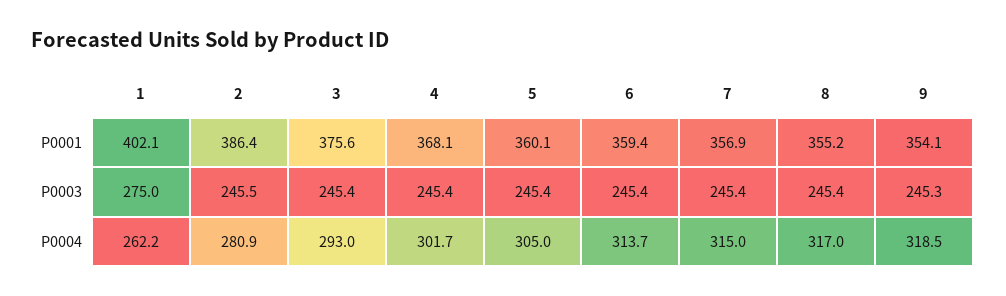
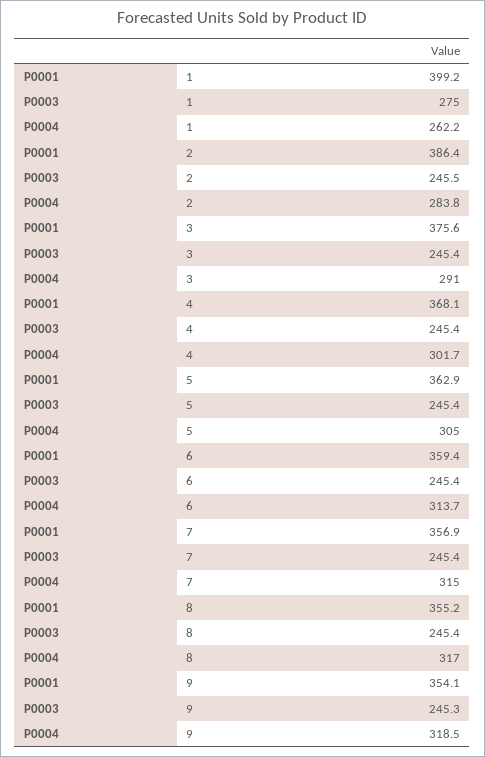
1, P0001: 402.1 -> 399.2
5, P0001: 360.1 -> 362.9
2, P0004: 280.9 -> 283.8
3, P0004: 293 -> 291

